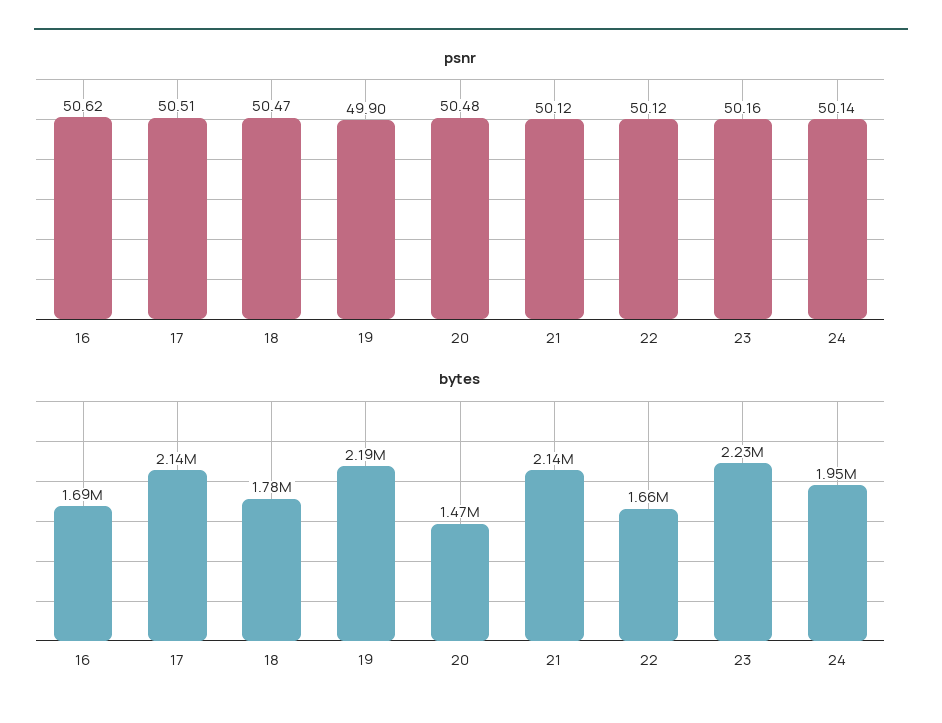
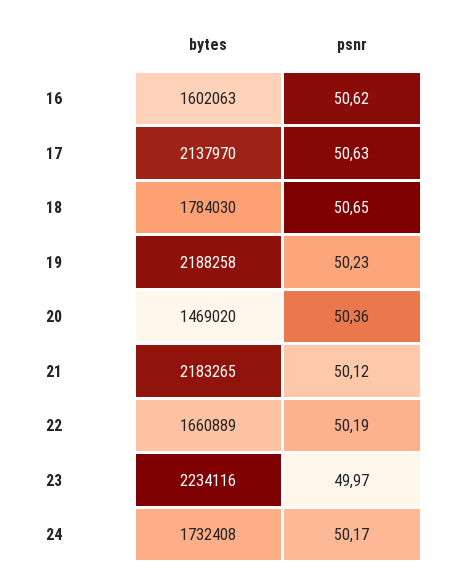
psnr, 17: 50.51 -> 50.63
psnr, 18: 50.47 -> 50.65
psnr, 19: 49.9 -> 50.23
psnr, 20: 50.48 -> 50.36
psnr, 22: 50.12 -> 50.19
psnr, 23: 50.16 -> 49.97
psnr, 24: 50.14 -> 50.17
bytes, 16: 1690000 -> 1602063
bytes, 21: 2140000 -> 2183265
bytes, 24: 1950000 -> 1732408

